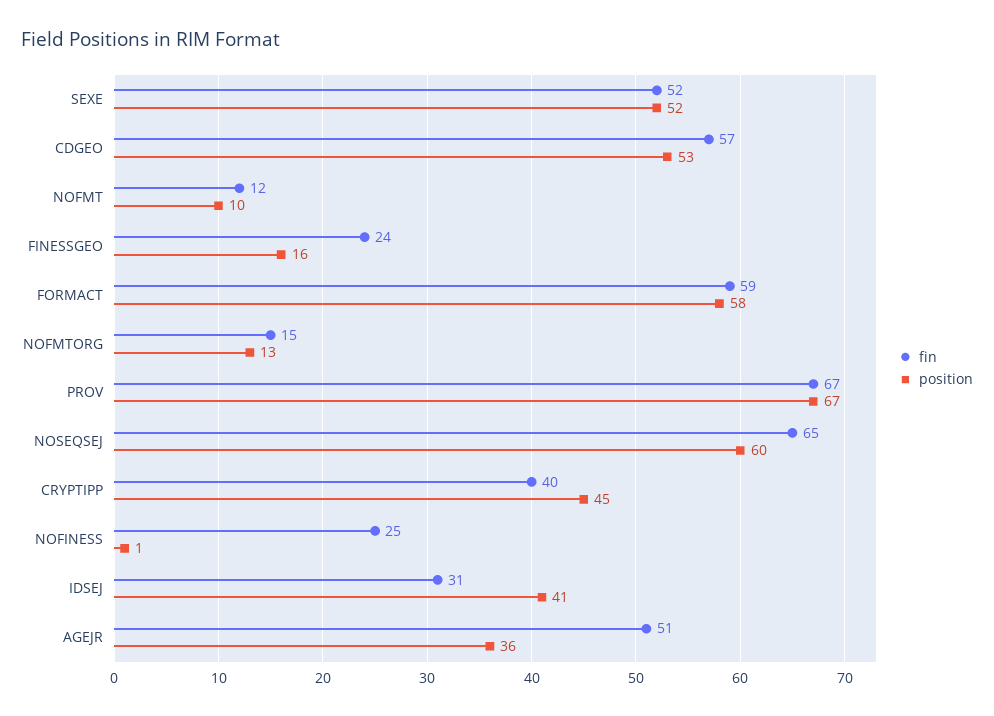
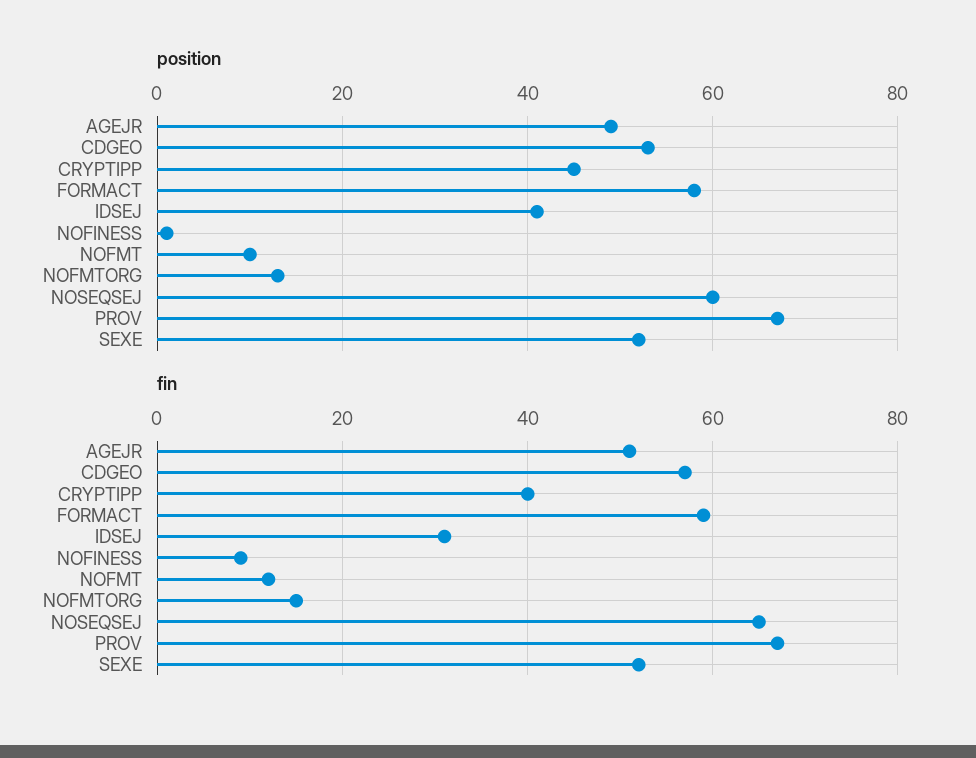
fin, FINESSGEO: 24 -> none
position, FINESSGEO: 16 -> none
fin, NOFINESS: 25 -> 10
position, AGEJR: 36 -> 50

